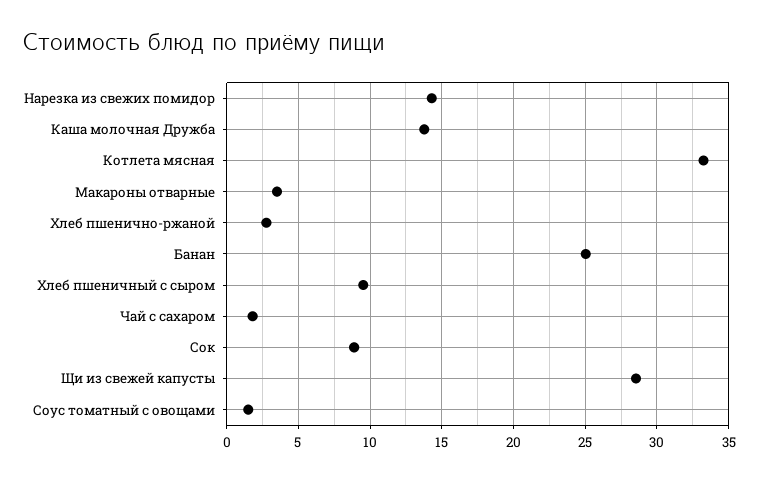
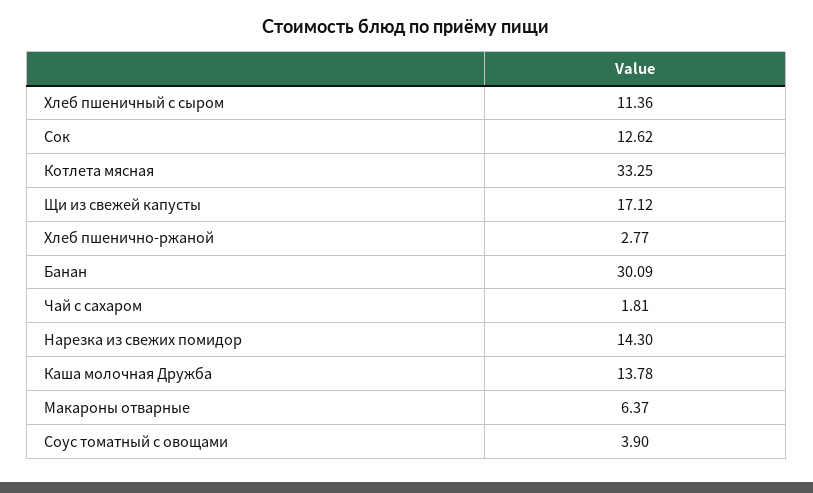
Макароны отварные: 3.5 -> 6.37
Банан: 25 -> 30.09
Хлеб пшеничный с сыром: 9.5 -> 11.36
Сок: 9 -> 12.62
Щи из свежей капусты: 28.5 -> 17.12
Соус томатный с овощами: 1.5 -> 3.9

